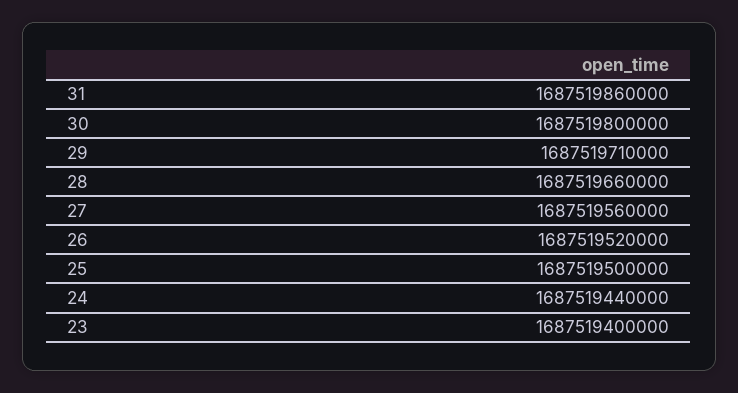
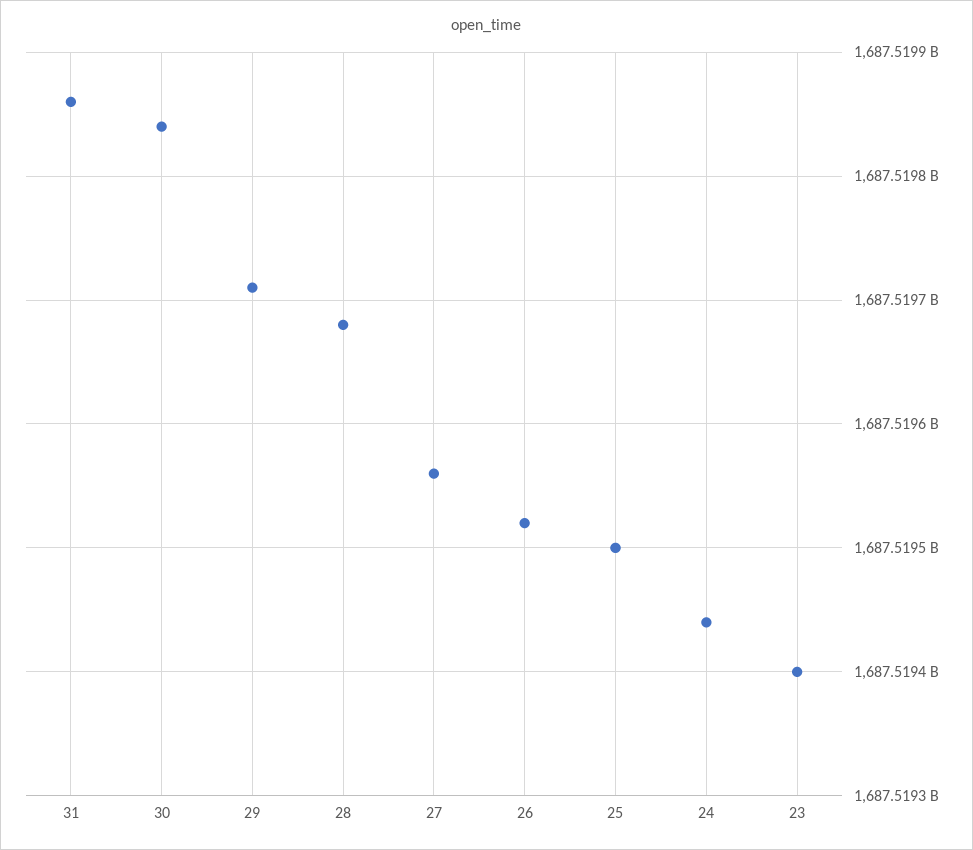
30: 1687519800000 -> 1687519840000
28: 1687519660000 -> 1687519680000

